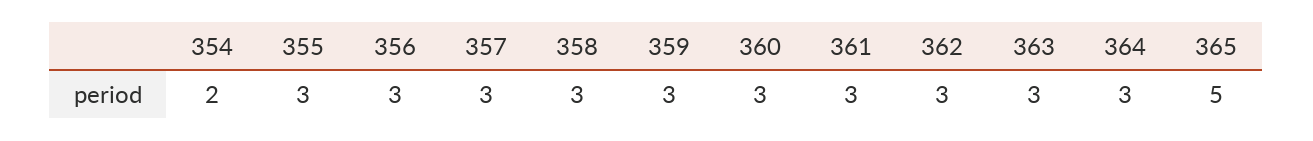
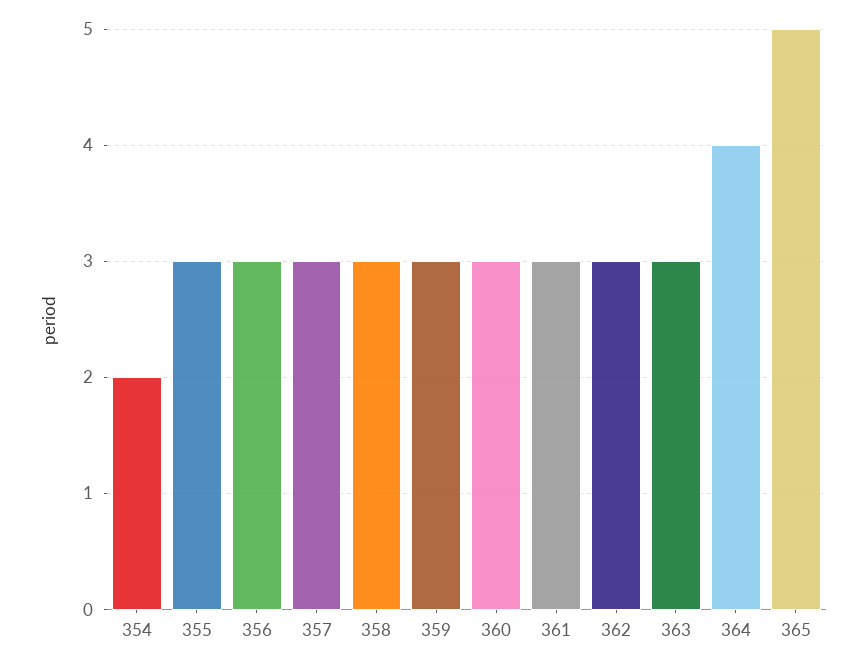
364: 3 -> 4

